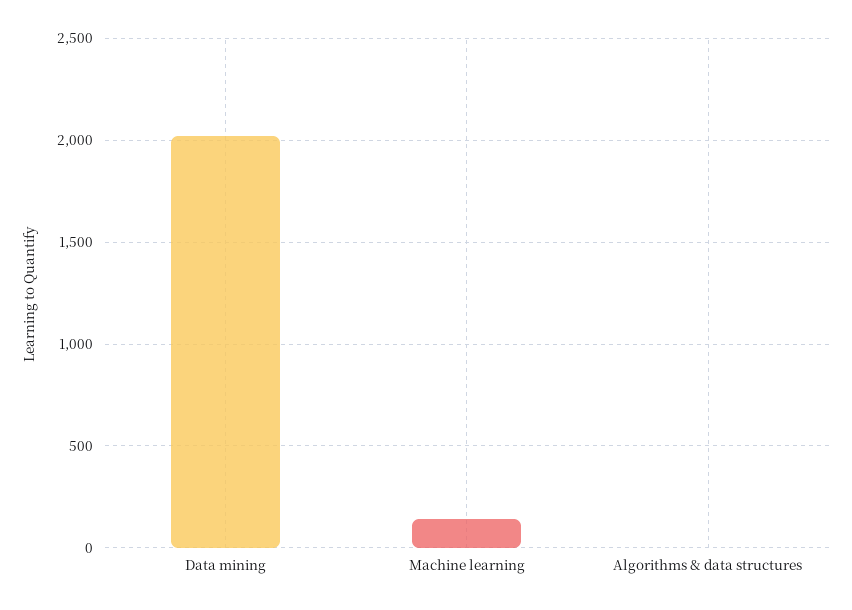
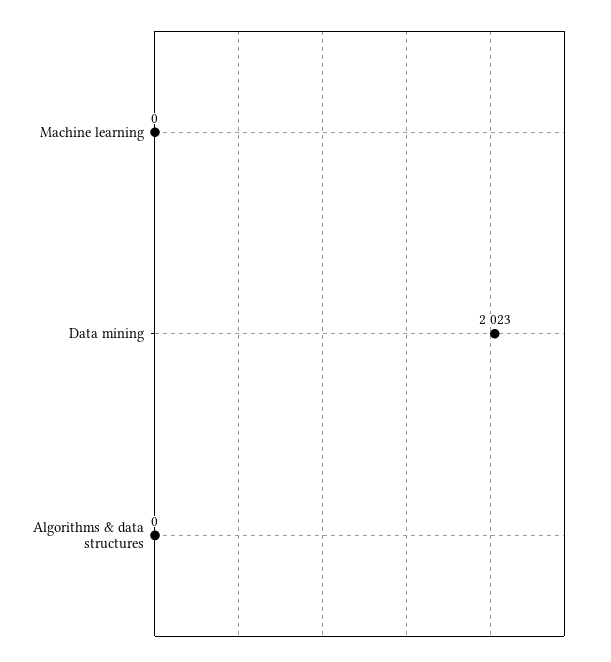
Machine learning: 150 -> 0

